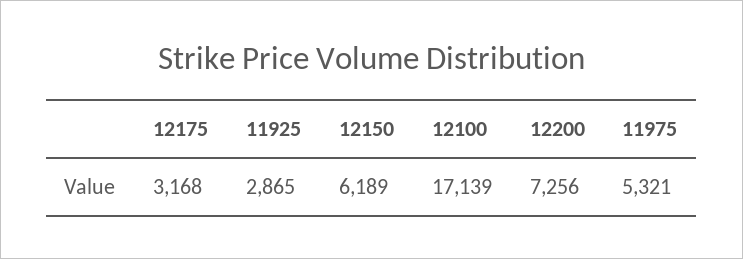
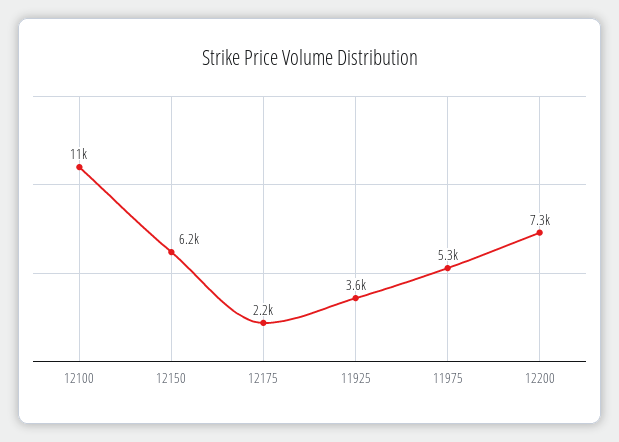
12175: 3168 -> 2200
11925: 2865 -> 3600
12100: 17139 -> 11000

